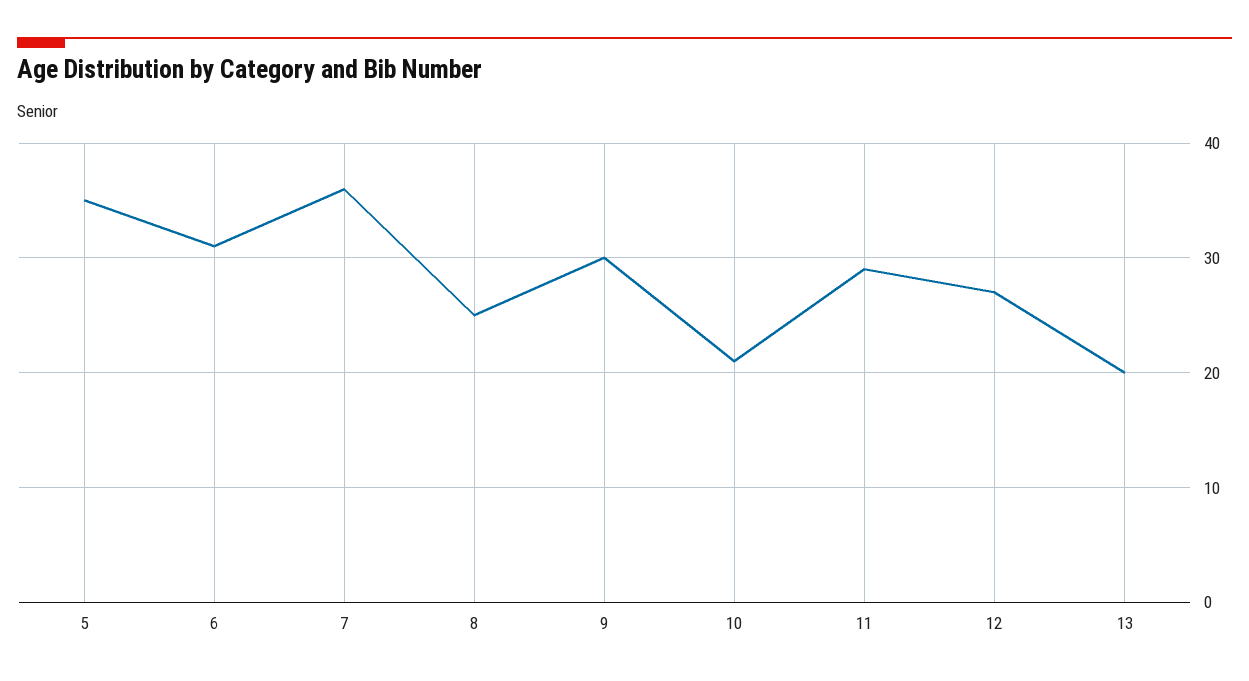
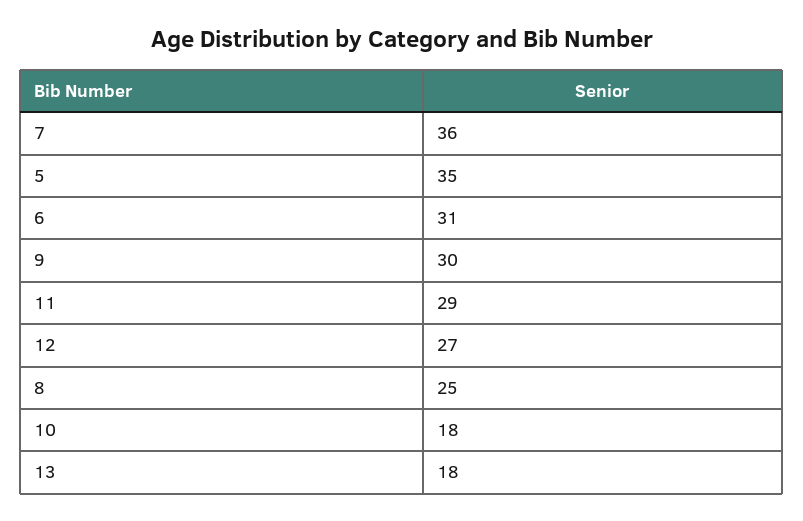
10: 21 -> 18
13: 20 -> 18

